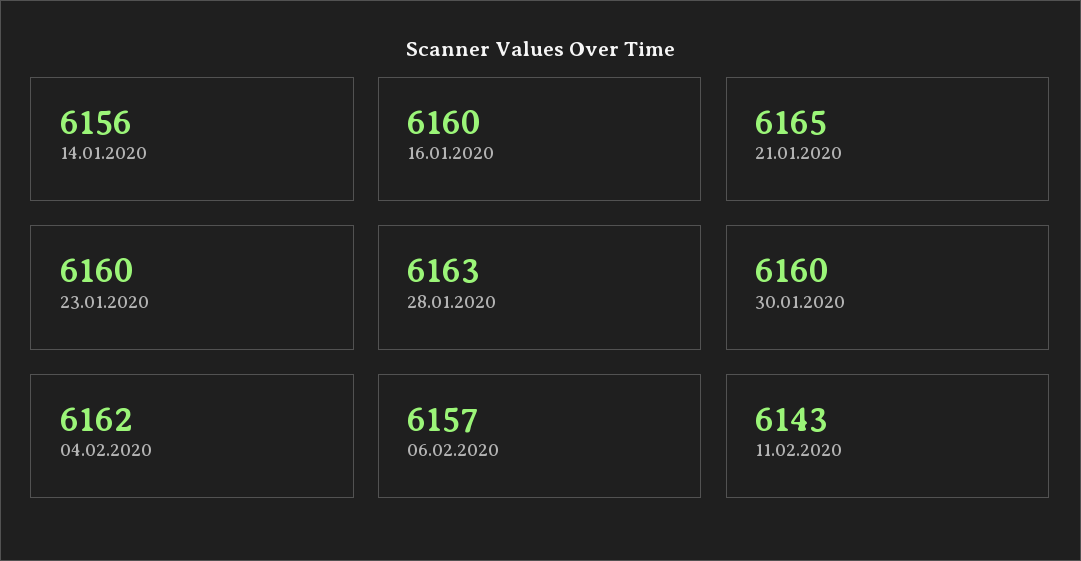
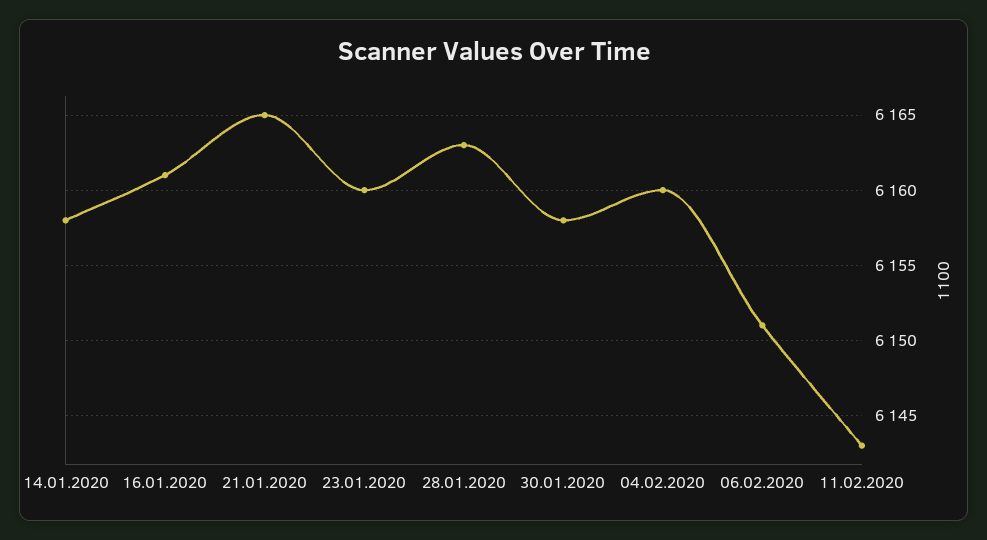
14.01.2020: 6156 -> 6158
16.01.2020: 6160 -> 6161
30.01.2020: 6160 -> 6158
04.02.2020: 6162 -> 6160
06.02.2020: 6157 -> 6151

